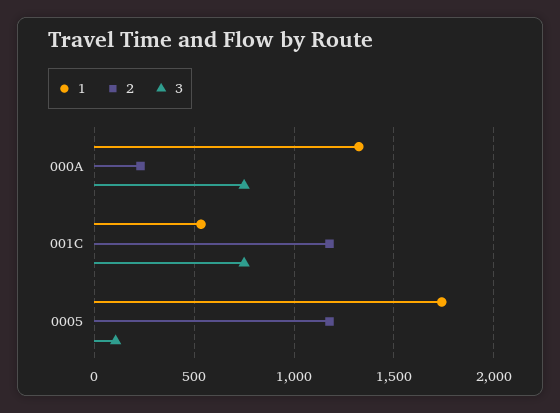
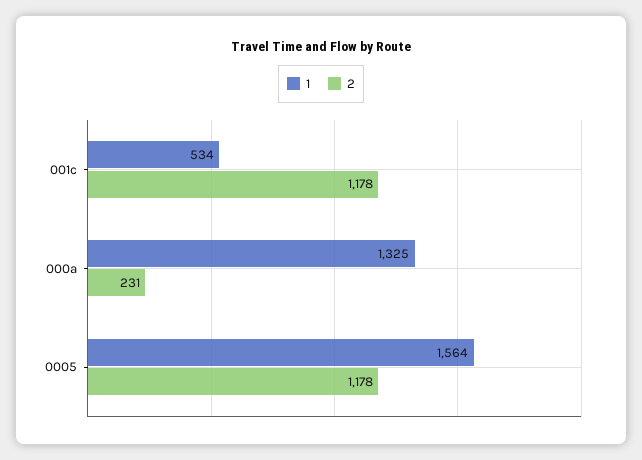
3, 000A: 750 -> none
3, 001C: 750 -> none
1, 0005: 1750 -> 1564
3, 0005: 100 -> none

